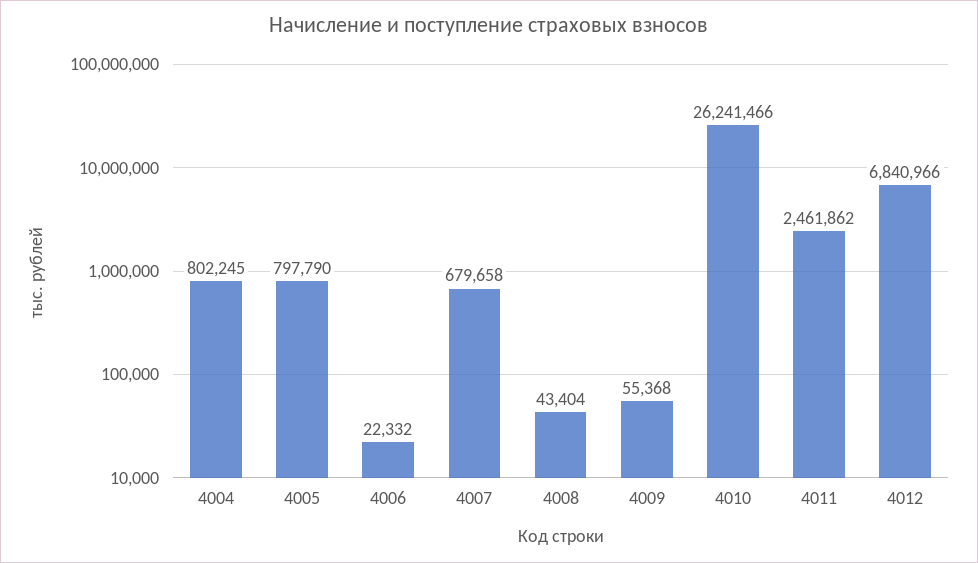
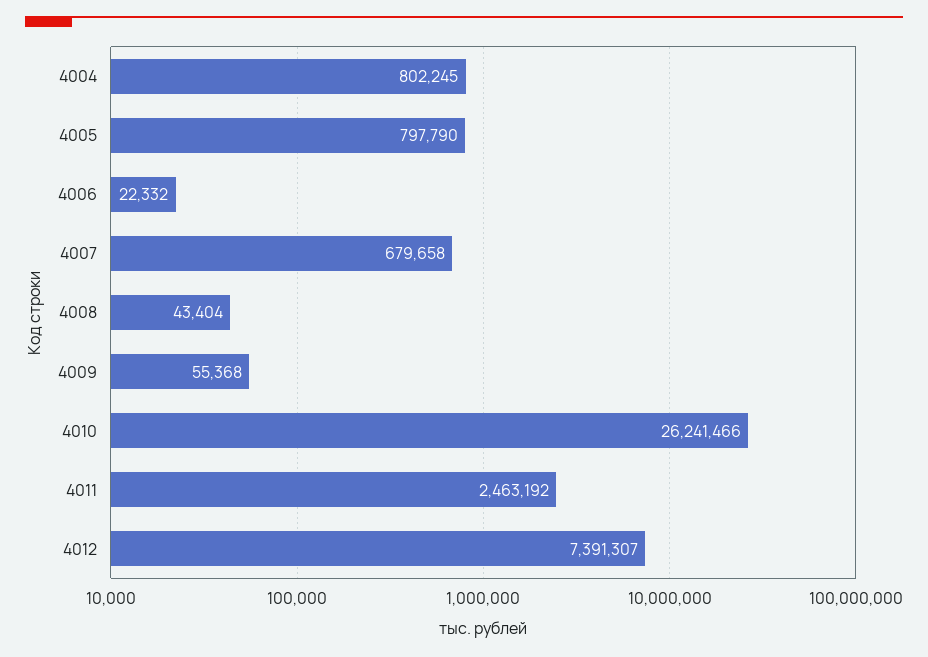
4011: 2461862 -> 2463192
4012: 6840966 -> 7391307

